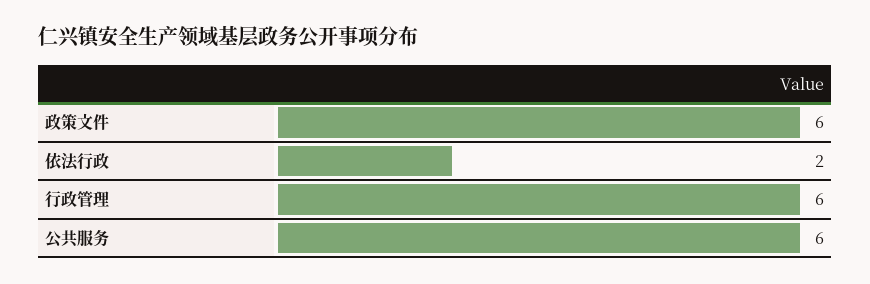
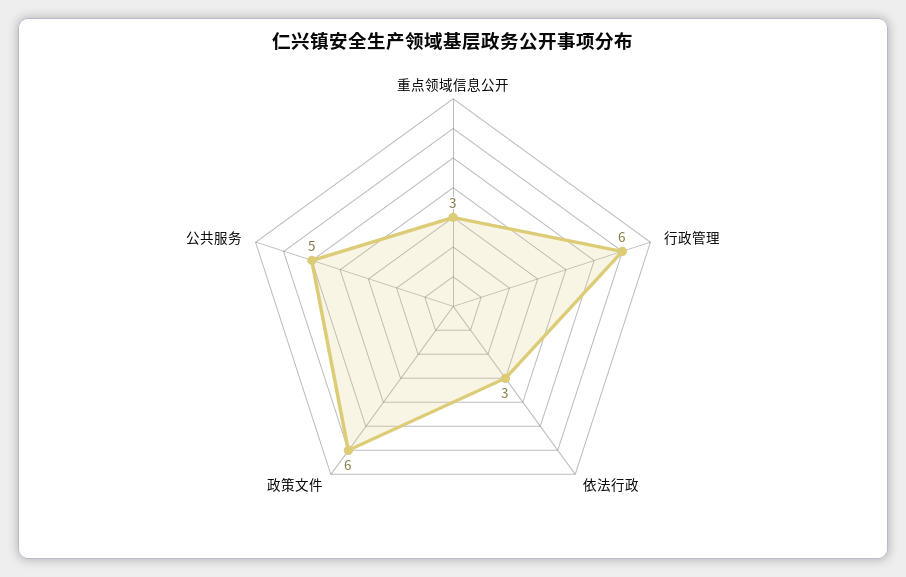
依法行政: 2 -> 3
公共服务: 6 -> 5
重点领域信息公开: none -> 3

